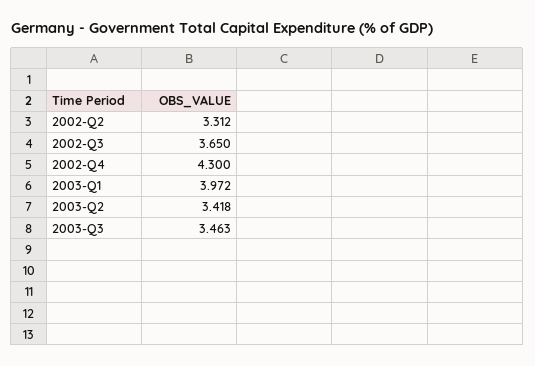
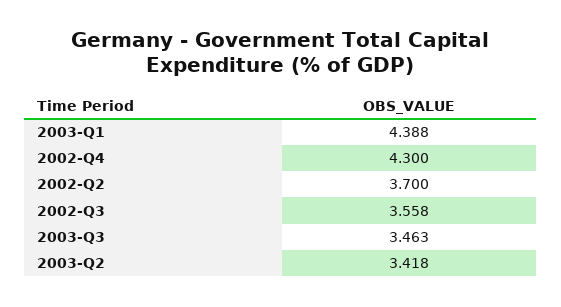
2002-Q2: 3.312 -> 3.7
2002-Q3: 3.65 -> 3.558
2003-Q1: 3.972 -> 4.388

